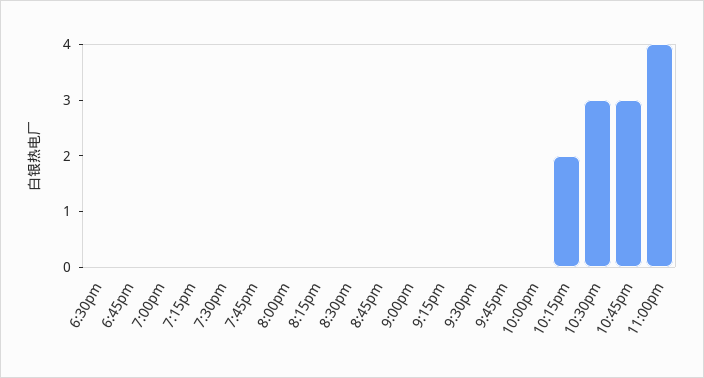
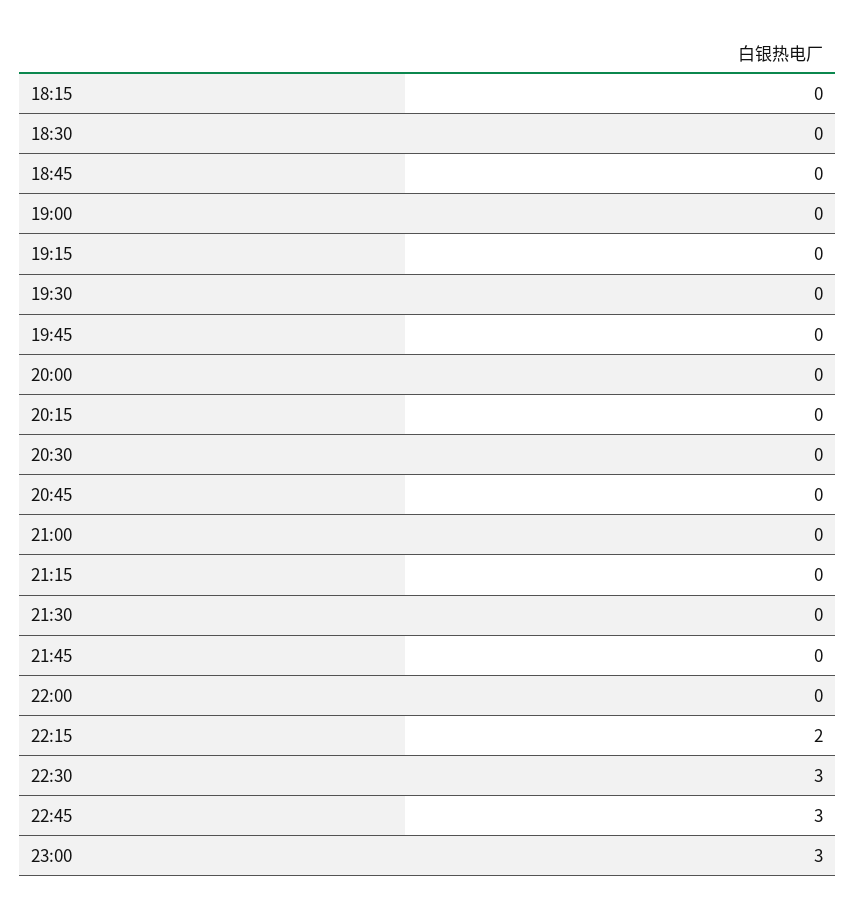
11:00pm: 4 -> 3
18:15: none -> 0

